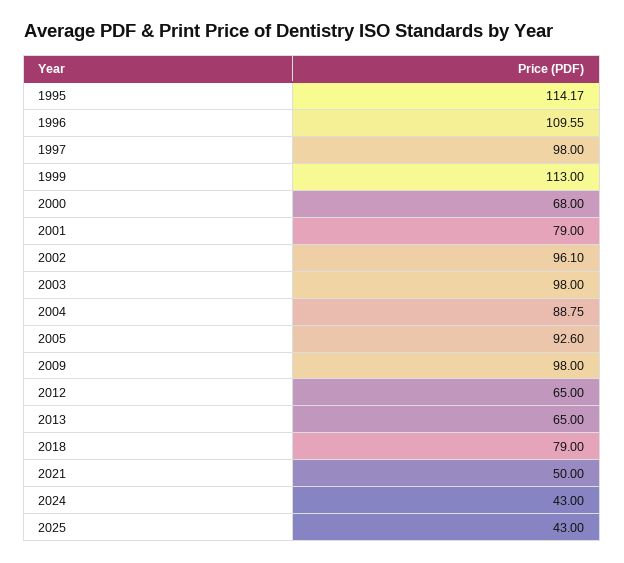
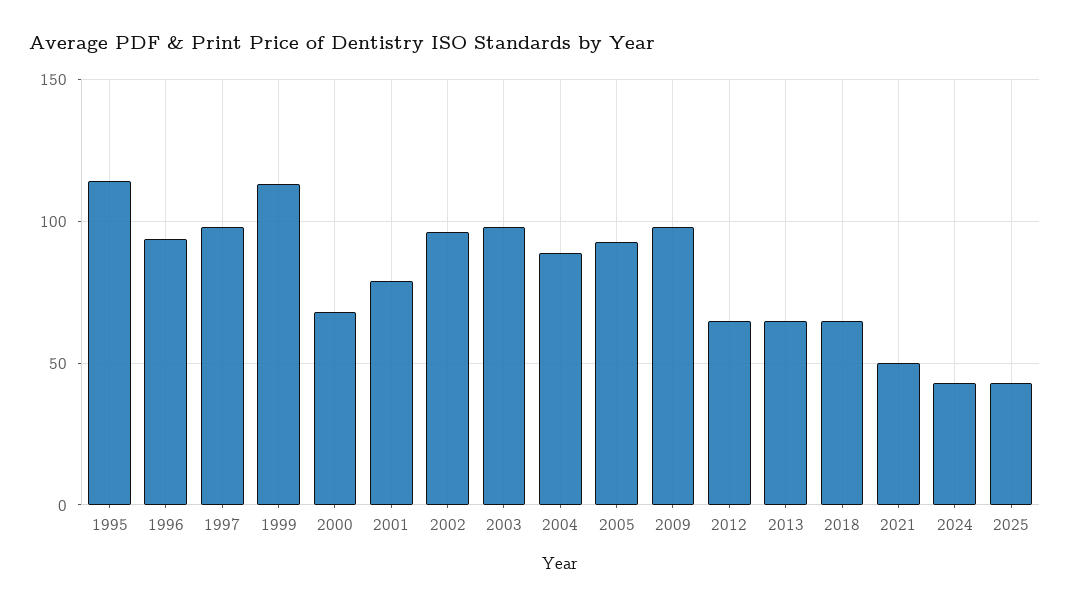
1996: 109.55 -> 95
2018: 79 -> 65

